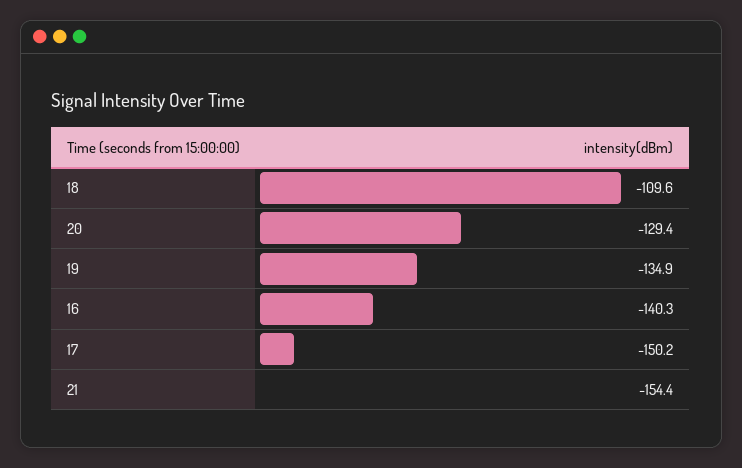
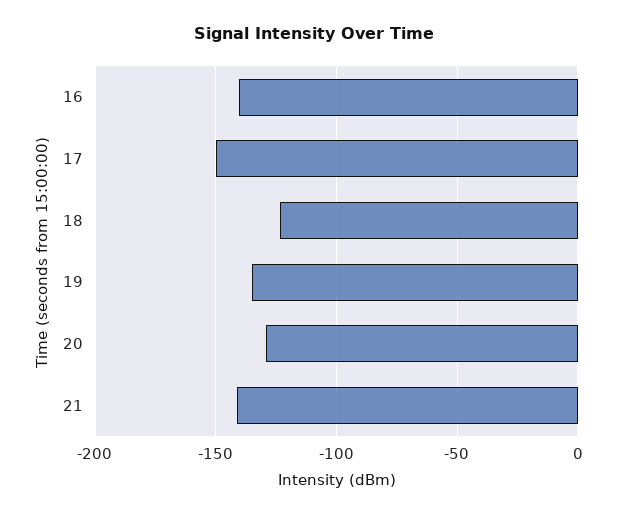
18: -109.6 -> -125
21: -154.4 -> -140

